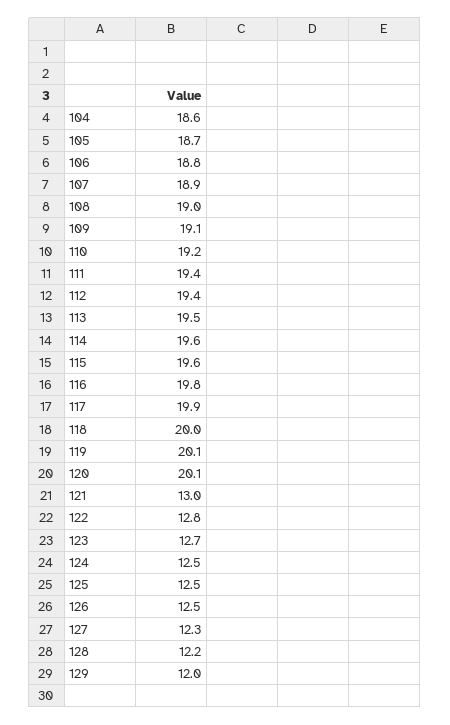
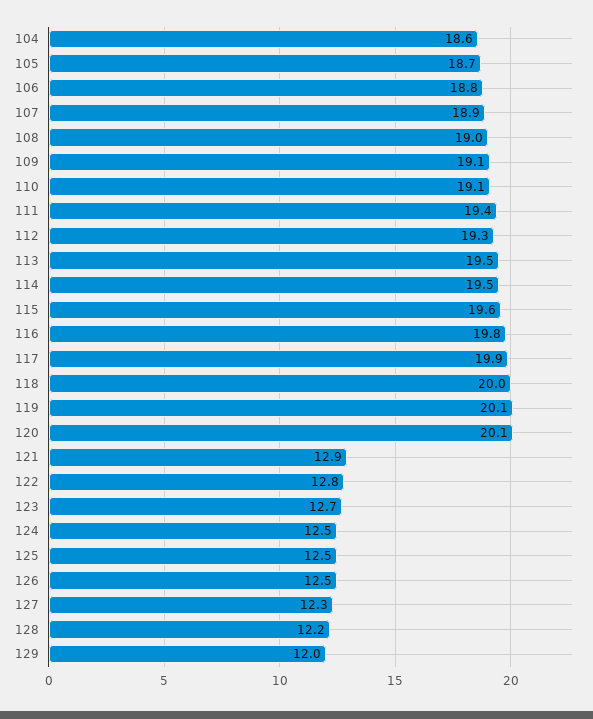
110: 19.2 -> 19.1
112: 19.4 -> 19.3
114: 19.6 -> 19.5
121: 13 -> 12.9

